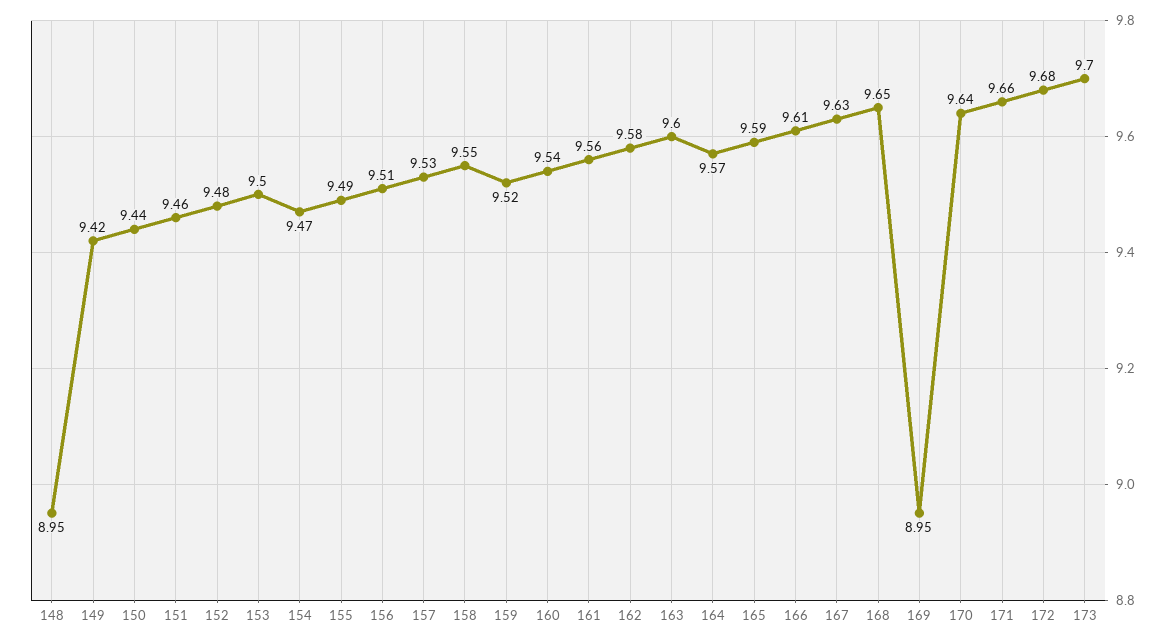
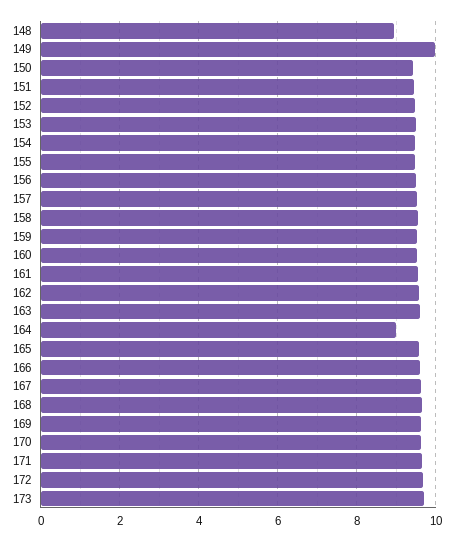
149: 9.42 -> 10
164: 9.57 -> 9
169: 8.95 -> 9.6

